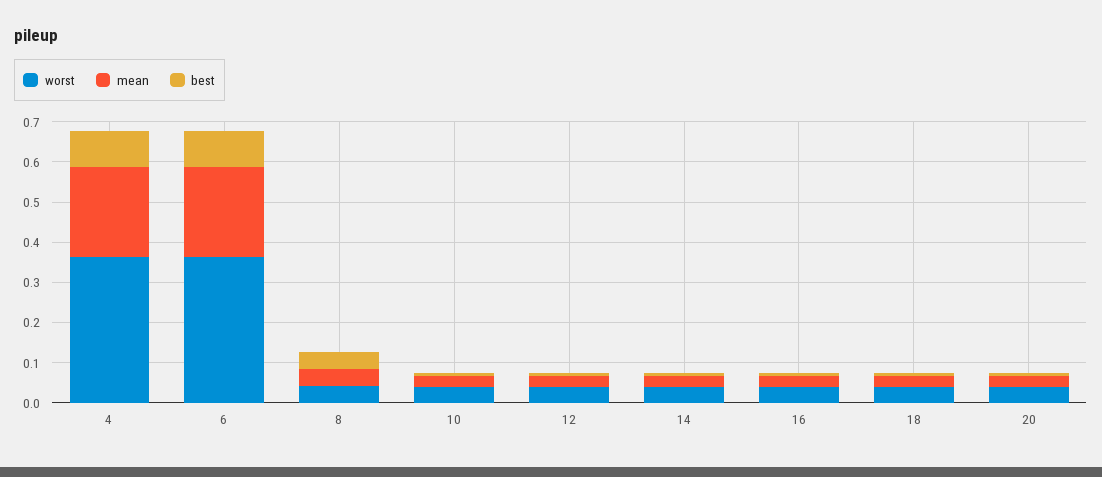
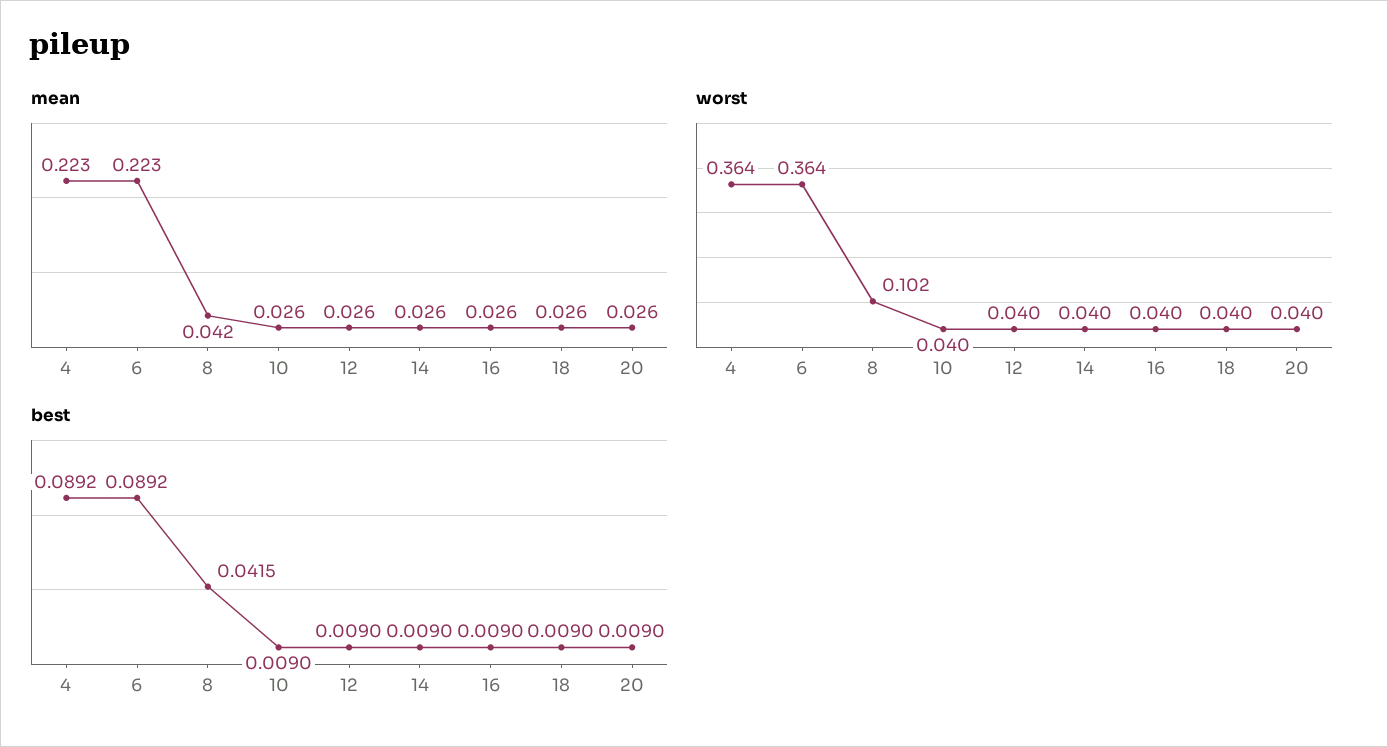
worst, 8: 0.04 -> 0.102

